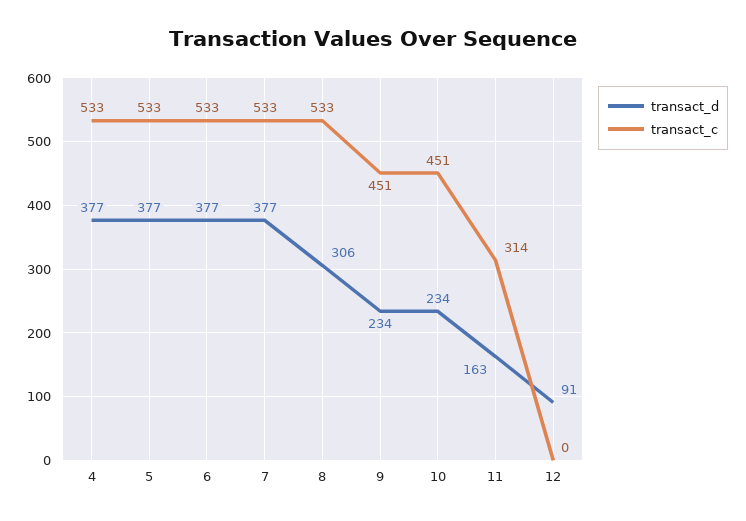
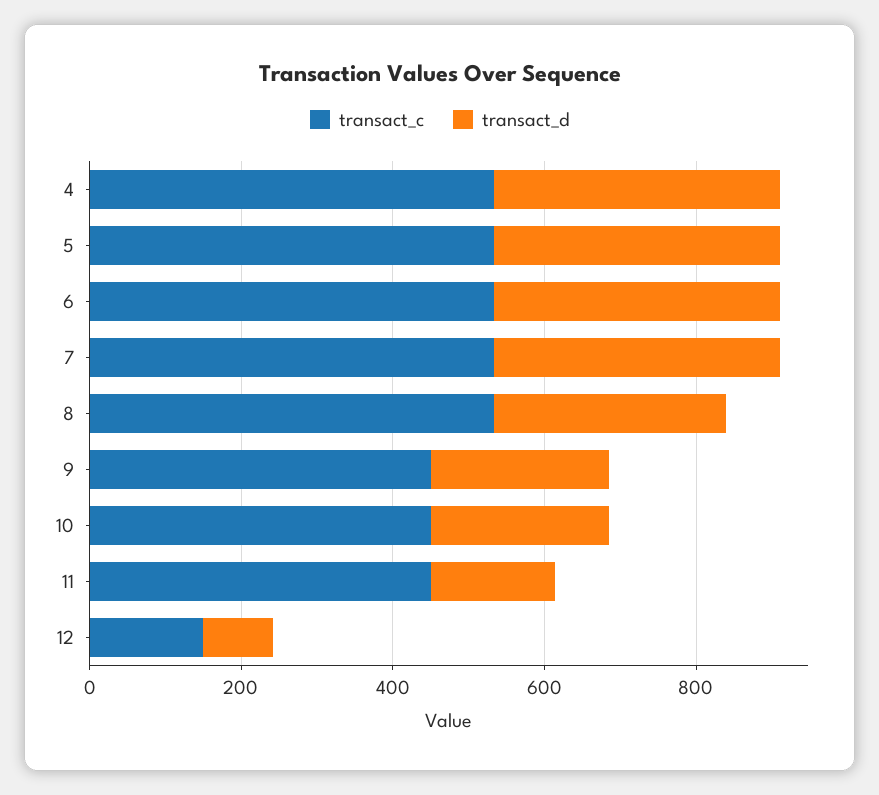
transact_c, 11: 314 -> 450
transact_c, 12: 0 -> 150

